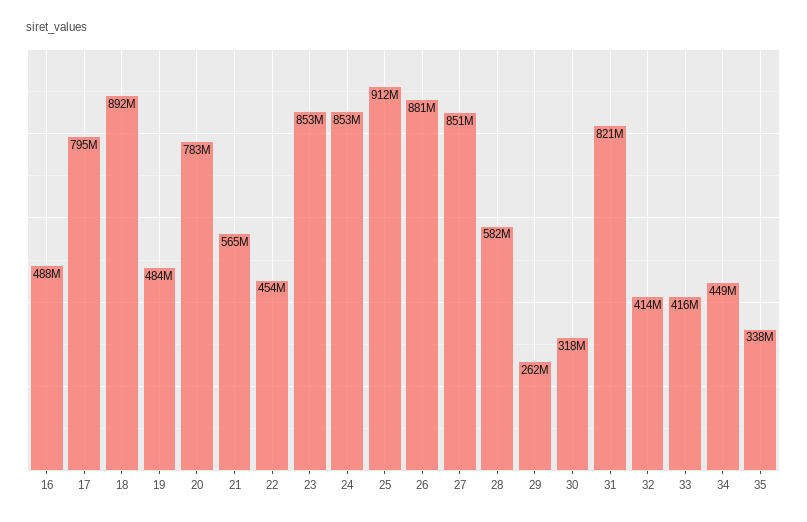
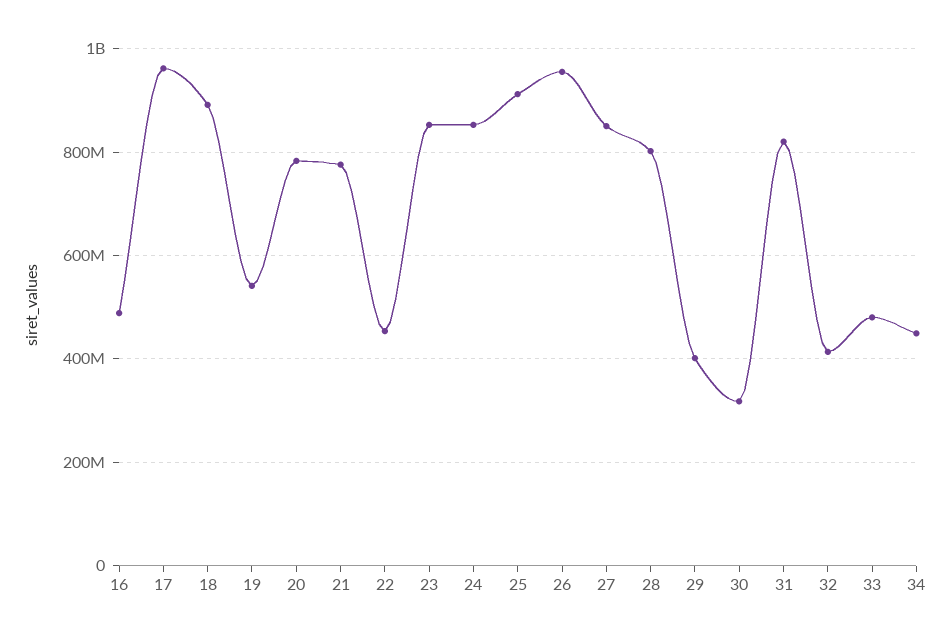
17: 795000000 -> 960000000
19: 484000000 -> 540000000
21: 565000000 -> 780000000
26: 881000000 -> 960000000
28: 582000000 -> 800000000
29: 262000000 -> 400000000
33: 416000000 -> 480000000
35: 338000000 -> none

